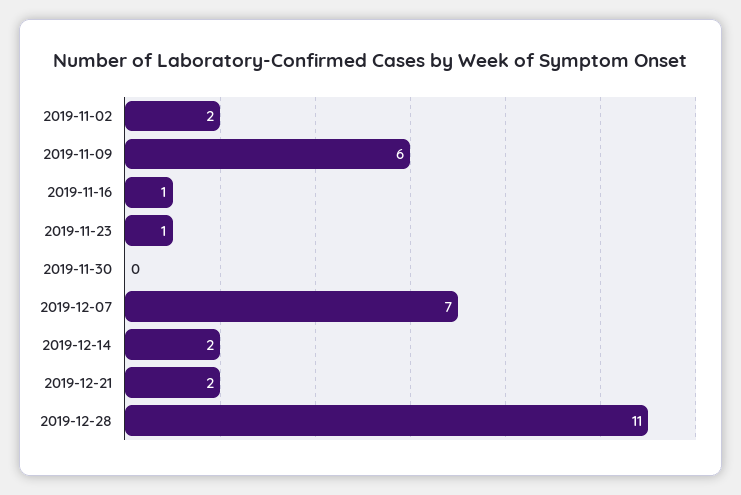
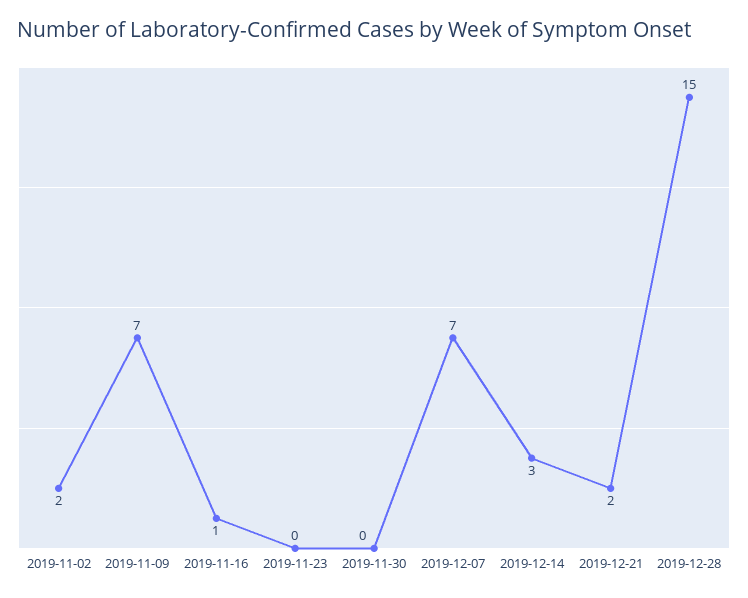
2019-11-09: 6 -> 7
2019-11-23: 1 -> 0
2019-12-14: 2 -> 3
2019-12-28: 11 -> 15

